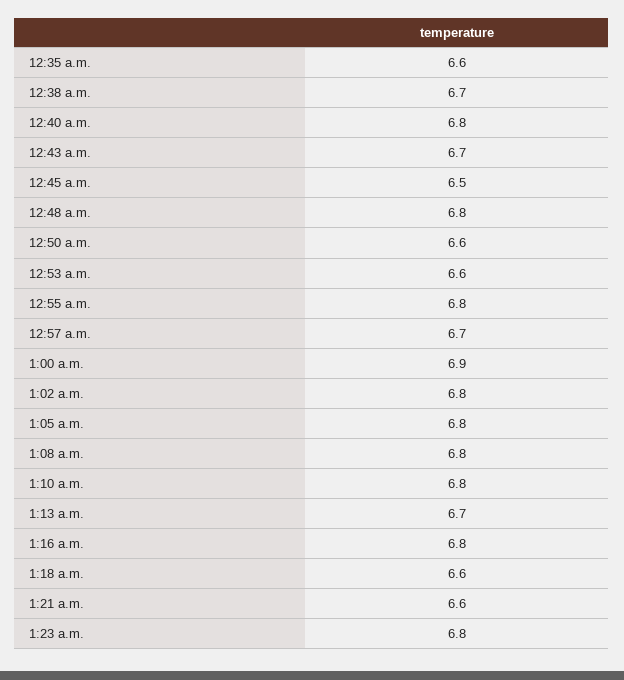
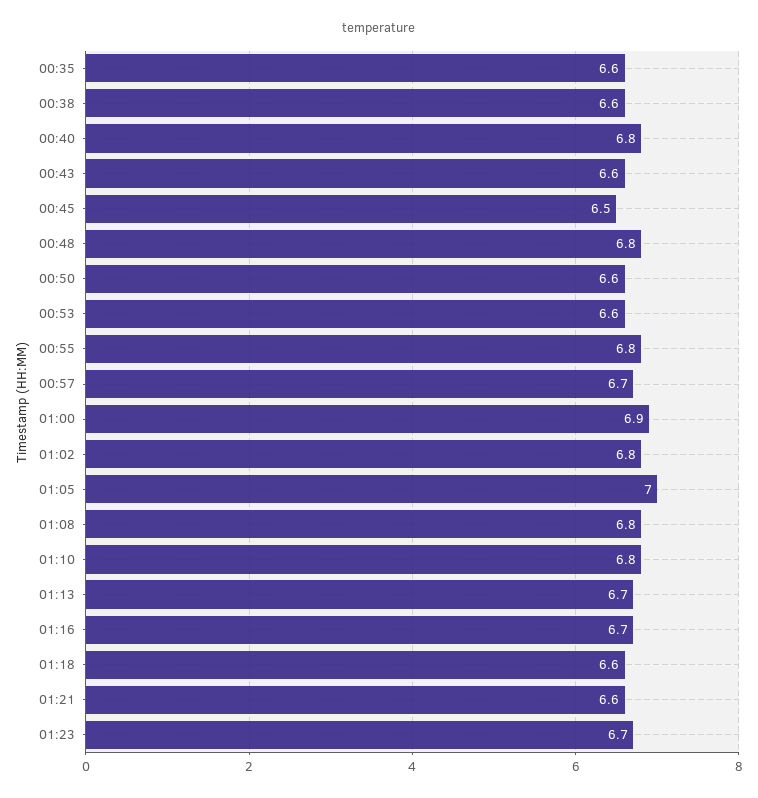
12:38 a.m.: 6.7 -> 6.6
12:43 a.m.: 6.7 -> 6.6
1:05 a.m.: 6.8 -> 7
1:16 a.m.: 6.8 -> 6.7
1:23 a.m.: 6.8 -> 6.7

